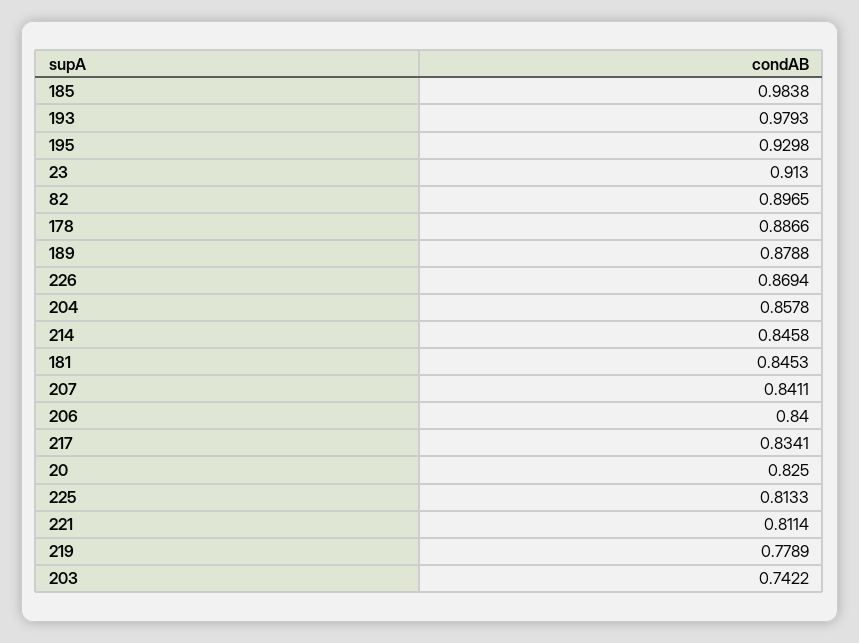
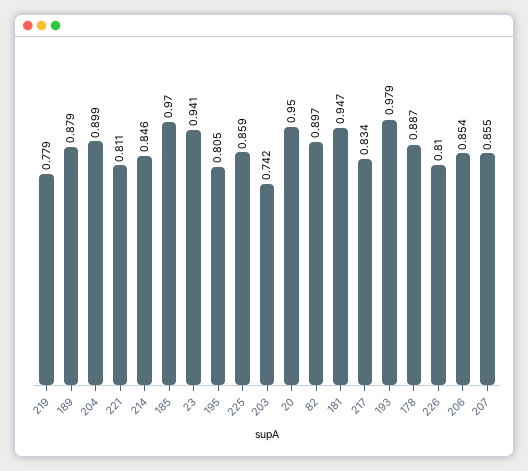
185: 0.9838 -> 0.97
195: 0.9298 -> 0.805
23: 0.913 -> 0.941
226: 0.8694 -> 0.81
204: 0.8578 -> 0.899
181: 0.8453 -> 0.947
207: 0.8411 -> 0.855
206: 0.84 -> 0.854
20: 0.825 -> 0.95
225: 0.8133 -> 0.859

